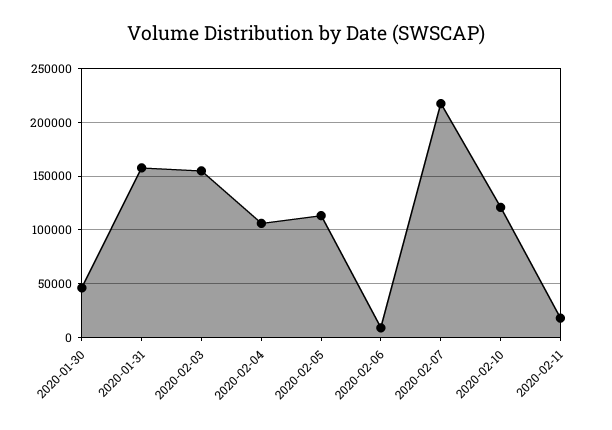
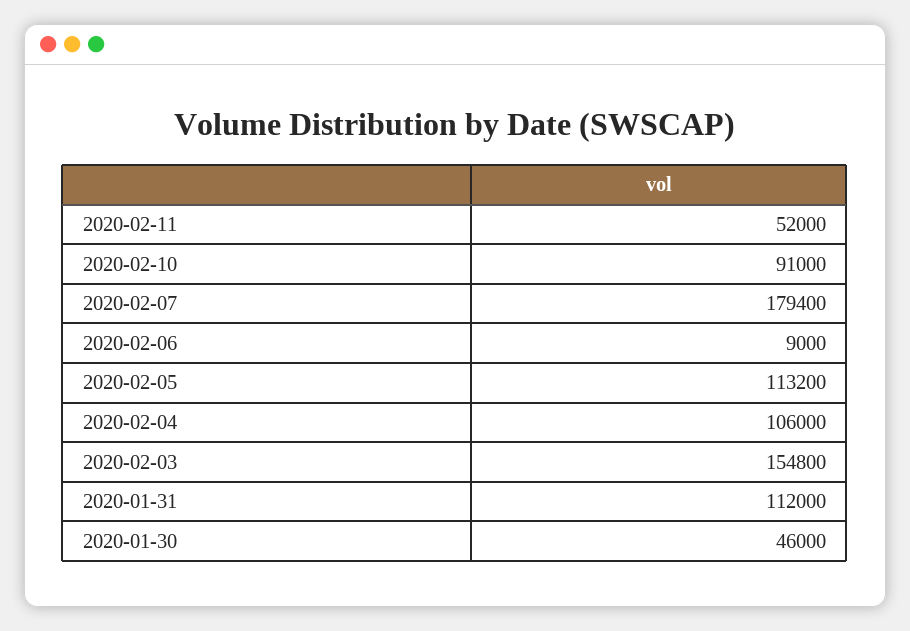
2020-01-31: 160000 -> 112000
2020-02-07: 220000 -> 179400
2020-02-10: 120000 -> 91000
2020-02-11: 20000 -> 52000

